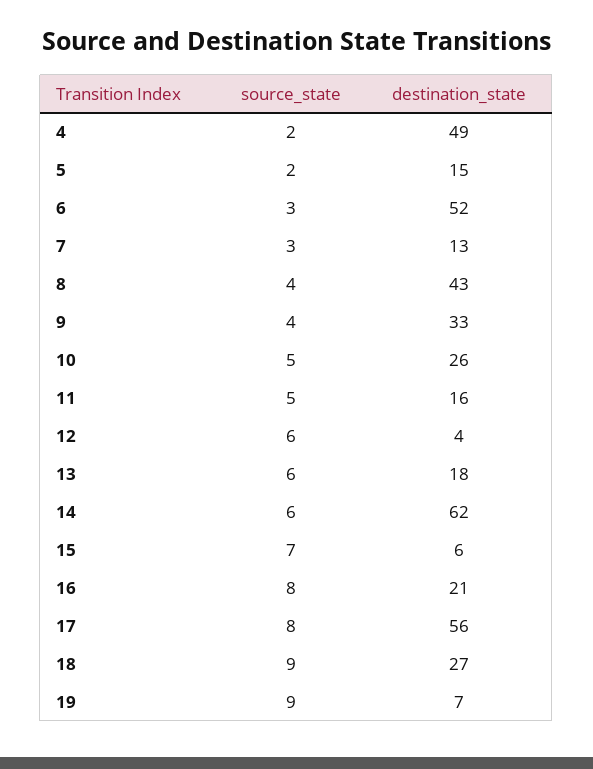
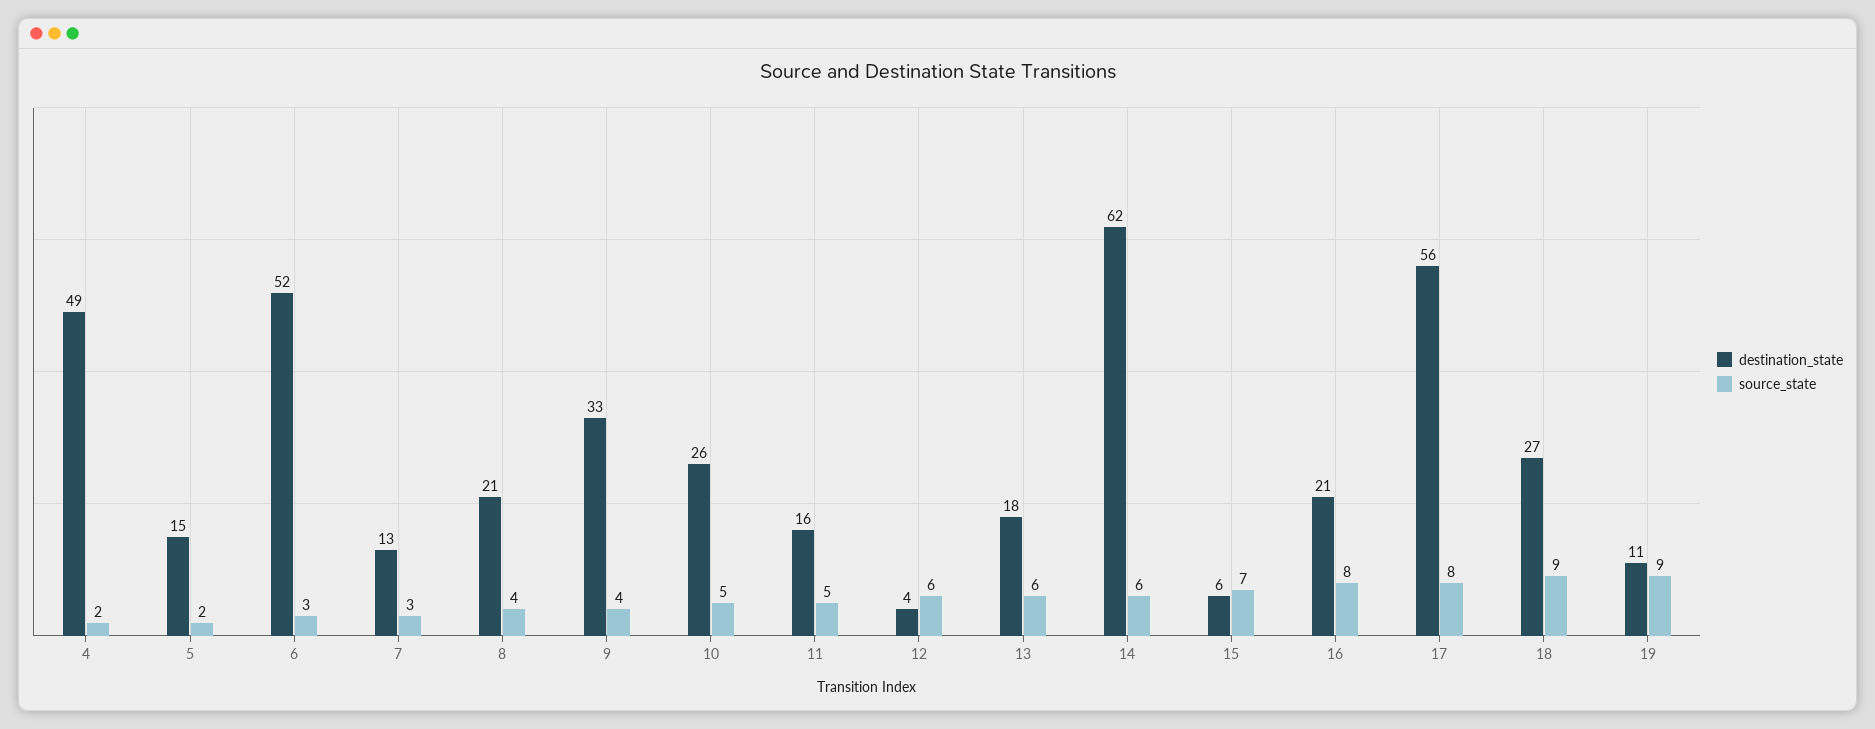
destination_state, 8: 43 -> 21
destination_state, 19: 7 -> 11

